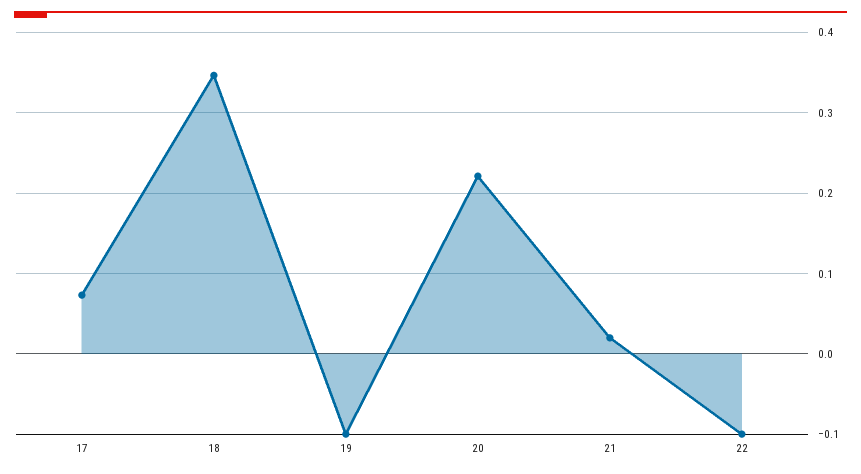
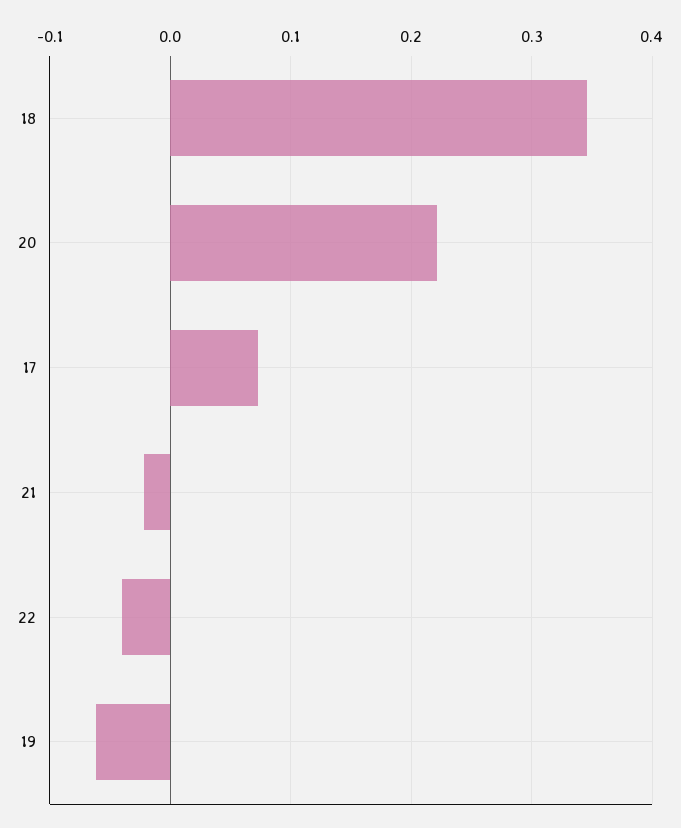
19: -0.1 -> -0.06
21: 0.02 -> -0.02
22: -0.1 -> -0.04

